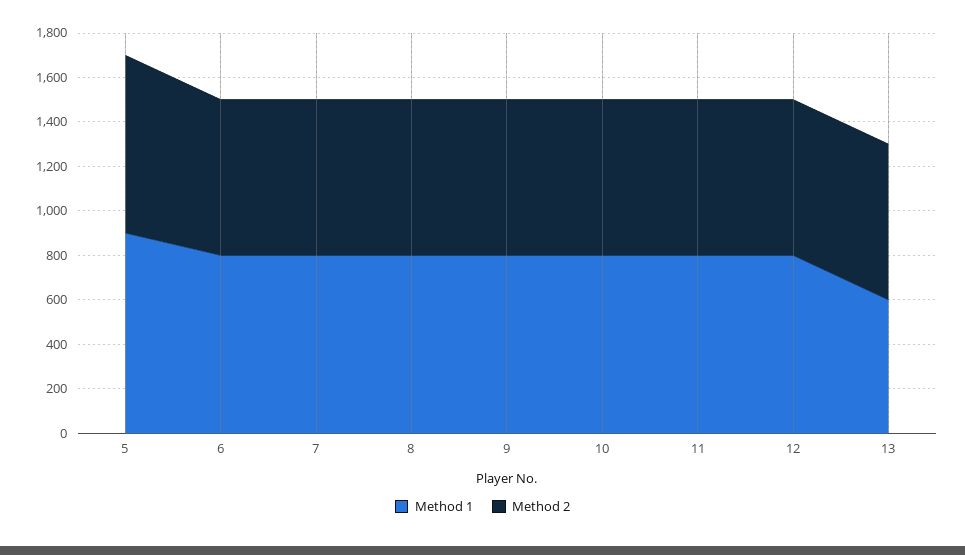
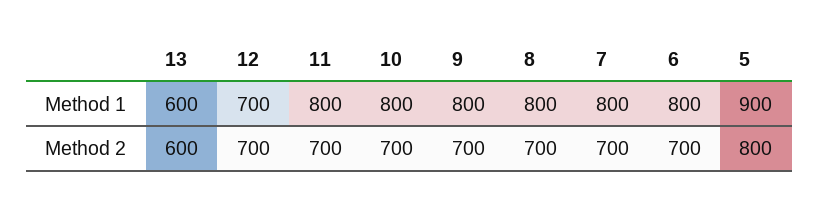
Method 1, 12: 800 -> 700
Method 2, 13: 700 -> 600

